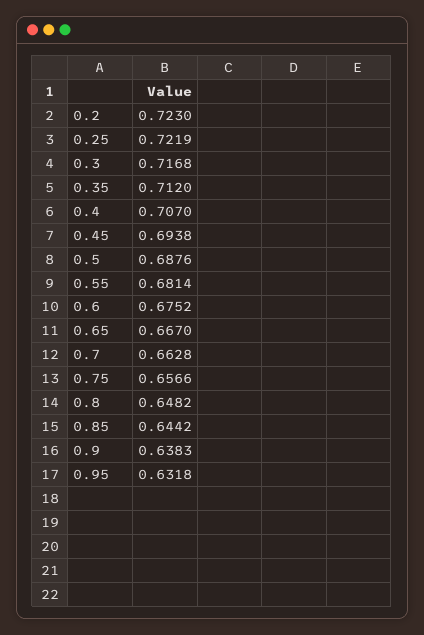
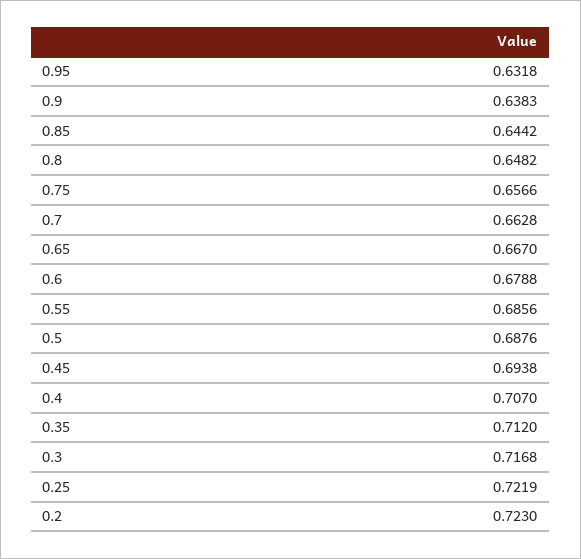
0.55: 0.6814 -> 0.6856
0.6: 0.6752 -> 0.6788

